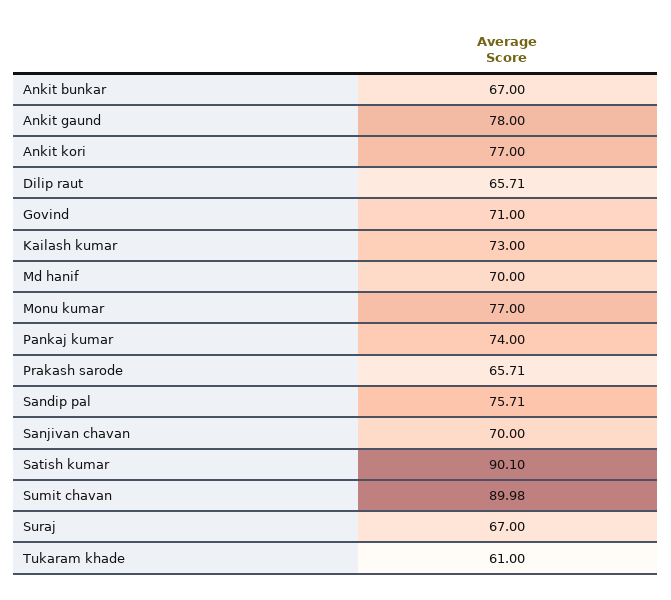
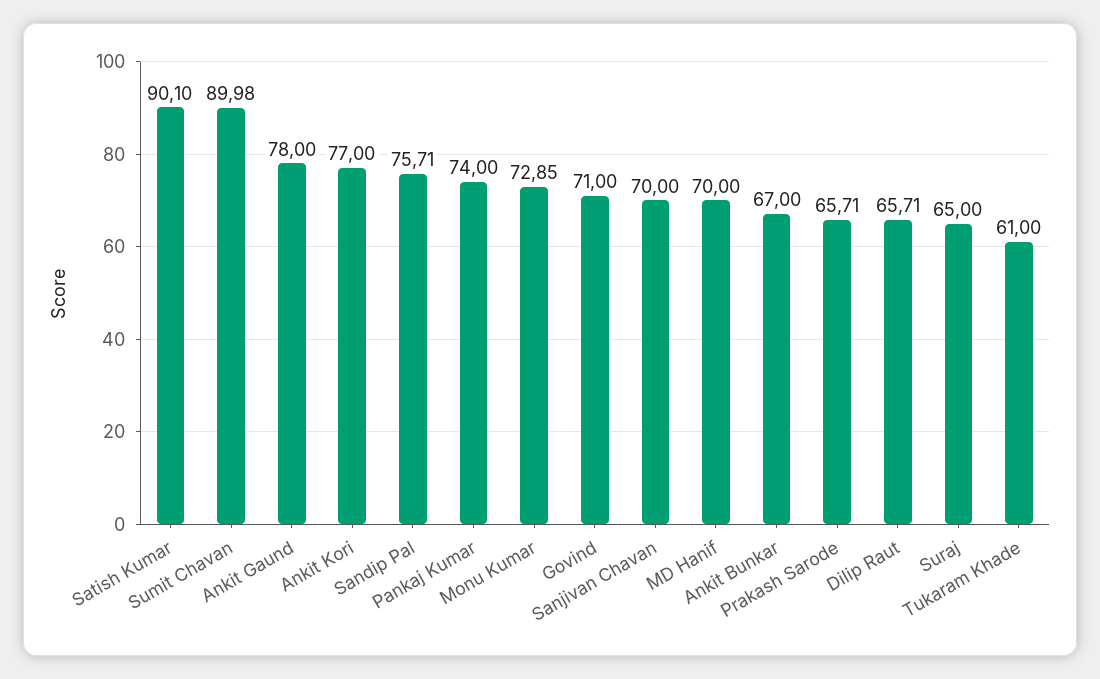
Kailash kumar: 73 -> none
Monu kumar: 77 -> 72.85
Suraj: 67 -> 65

